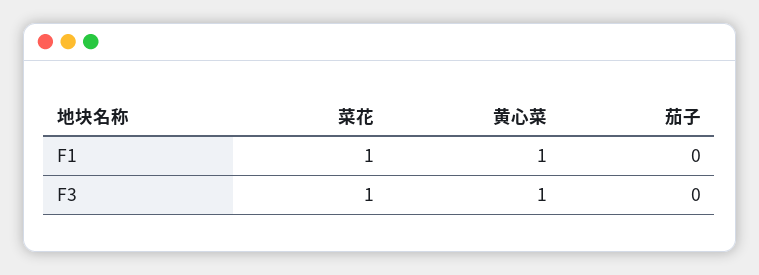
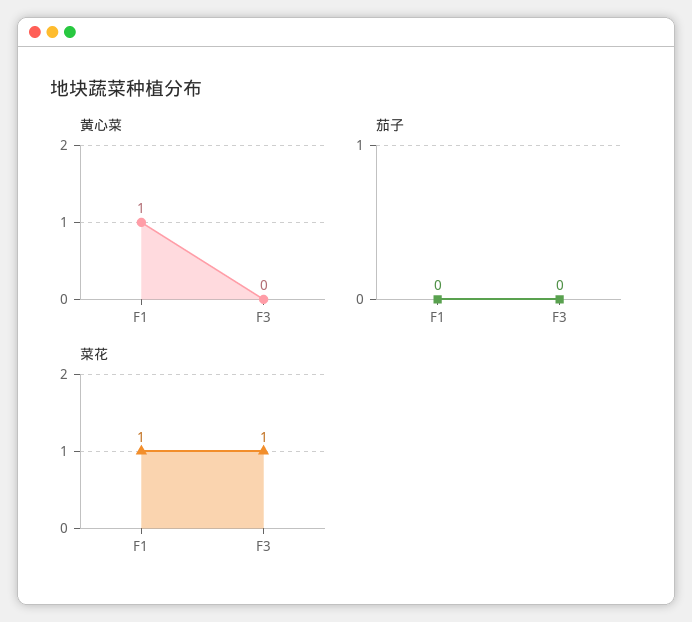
黄心菜, F3: 1 -> 0

